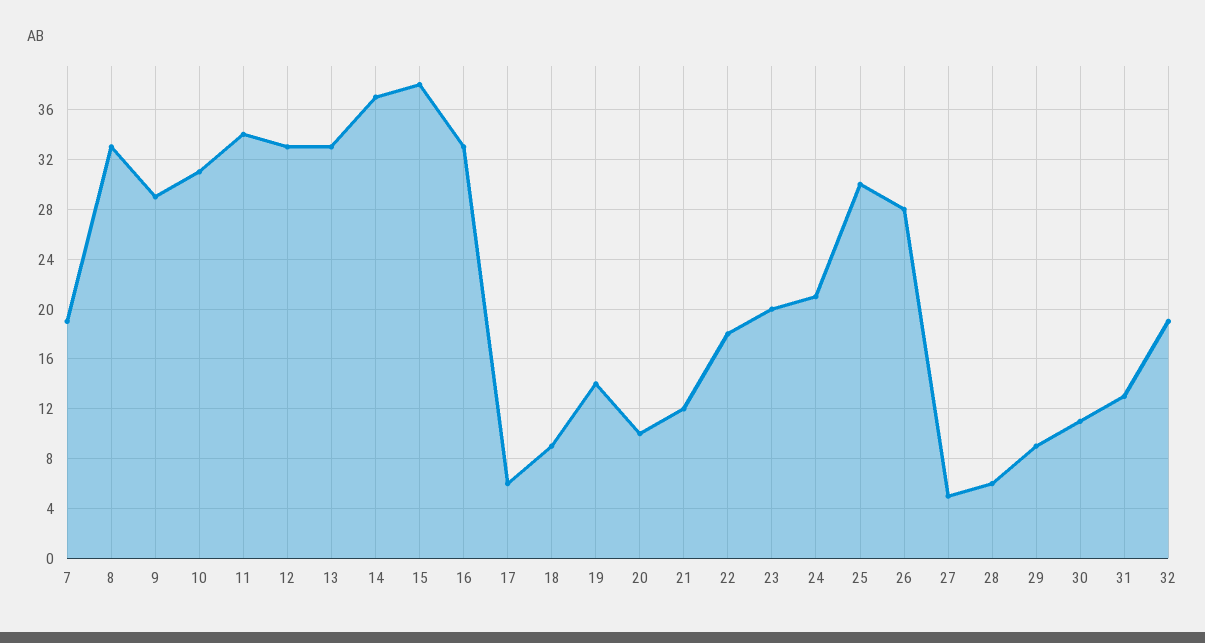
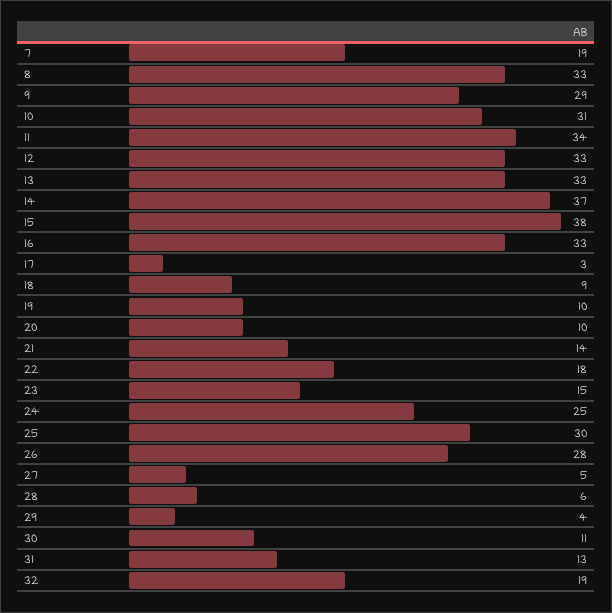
17: 6 -> 3
19: 14 -> 10
21: 12 -> 14
23: 20 -> 15
24: 21 -> 25
29: 9 -> 4

